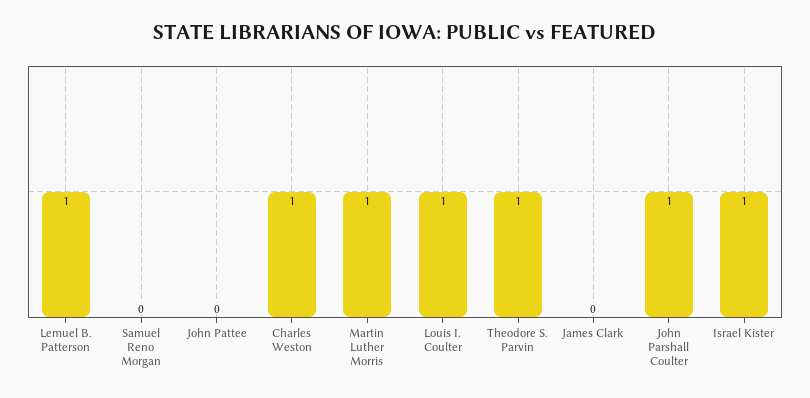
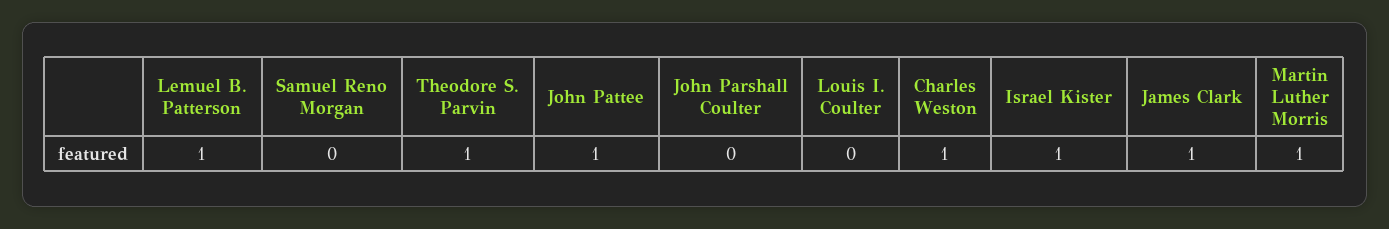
John Pattee: 0 -> 1
Louis I. Coulter: 1 -> 0
James Clark: 0 -> 1
John Parshall Coulter: 1 -> 0

